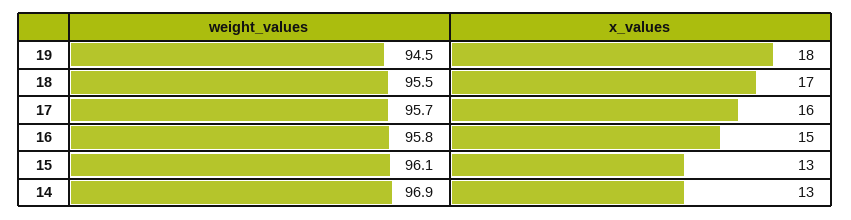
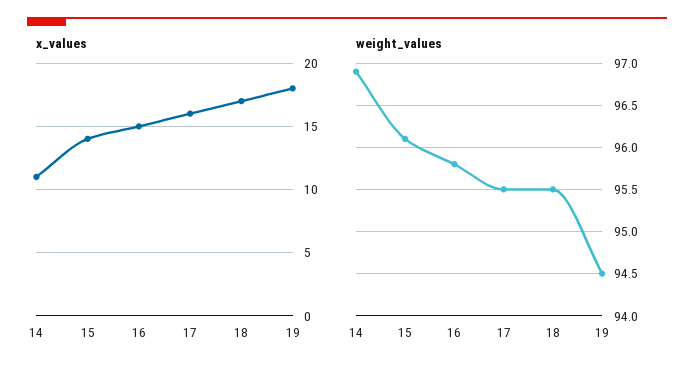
weight_values, 17: 95.7 -> 95.5
x_values, 15: 13 -> 14
x_values, 14: 13 -> 11

